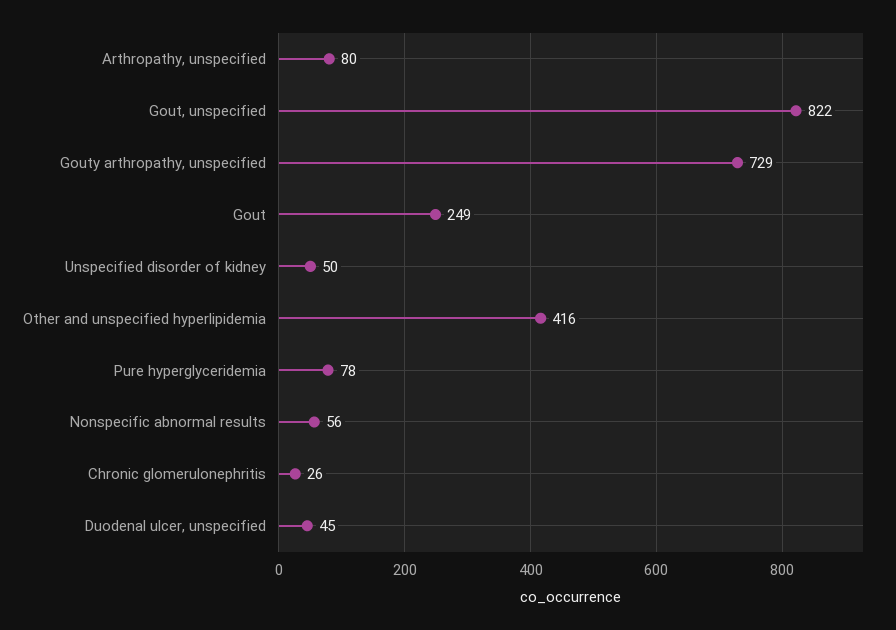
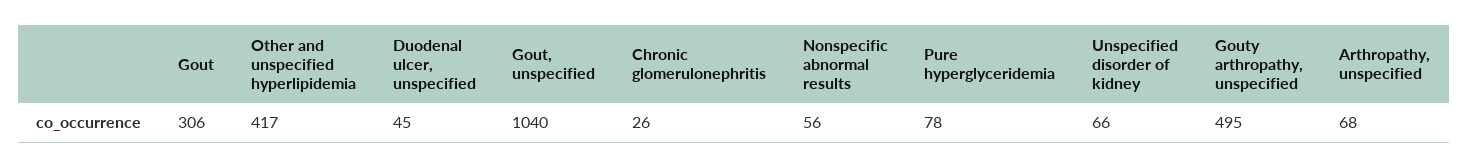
Arthropathy, unspecified: 80 -> 68
Gout, unspecified: 822 -> 1040
Gouty arthropathy, unspecified: 729 -> 495
Gout: 249 -> 306
Unspecified disorder of kidney: 50 -> 66
Other and unspecified hyperlipidemia: 416 -> 417

